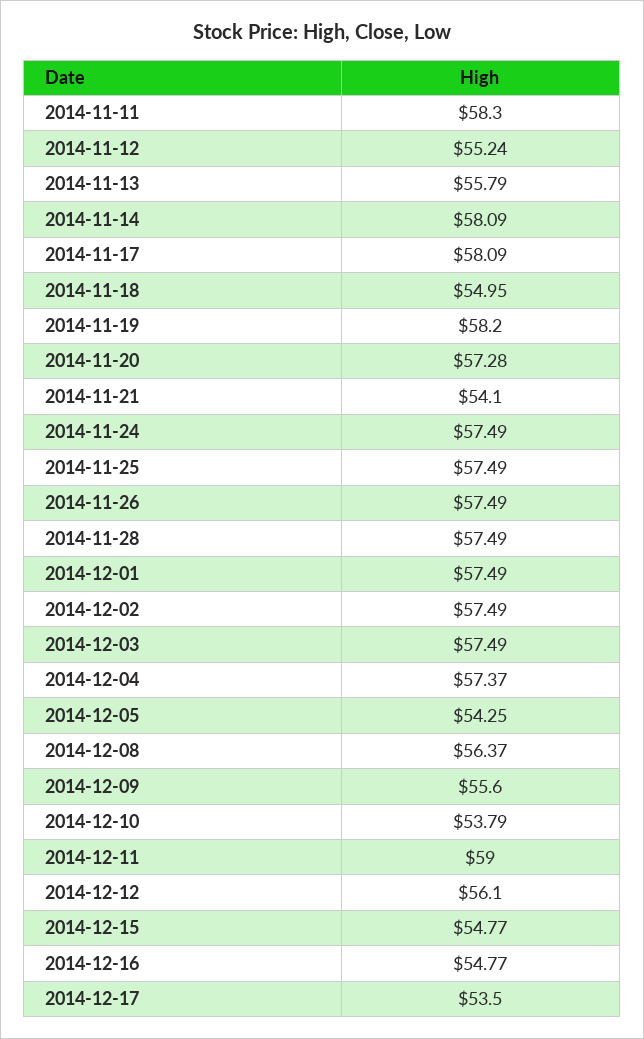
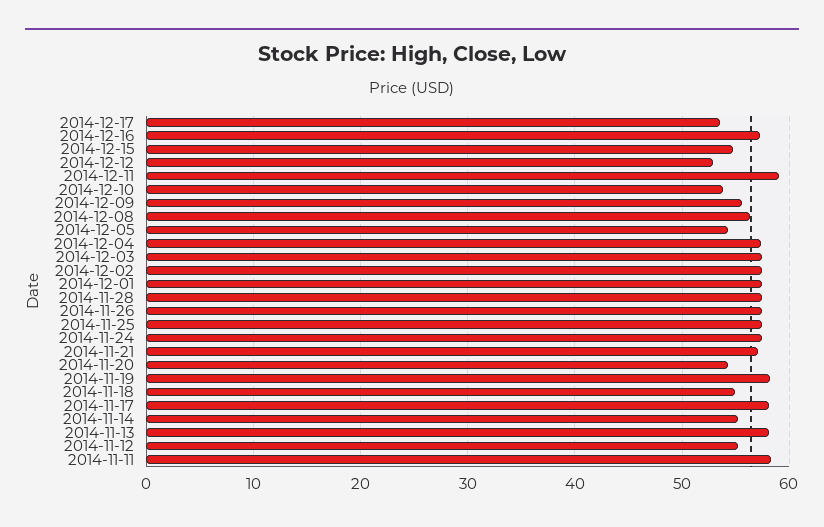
2014-11-13: 55.79 -> 58
2014-11-14: 58.09 -> 55
2014-11-20: 57.28 -> 54
2014-11-21: 54.1 -> 57
2014-12-12: 56.1 -> 53
2014-12-16: 54.77 -> 57

